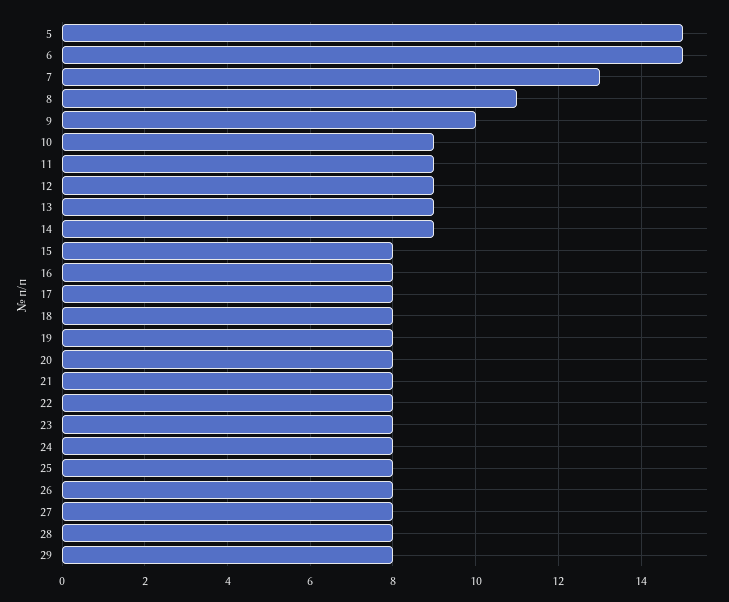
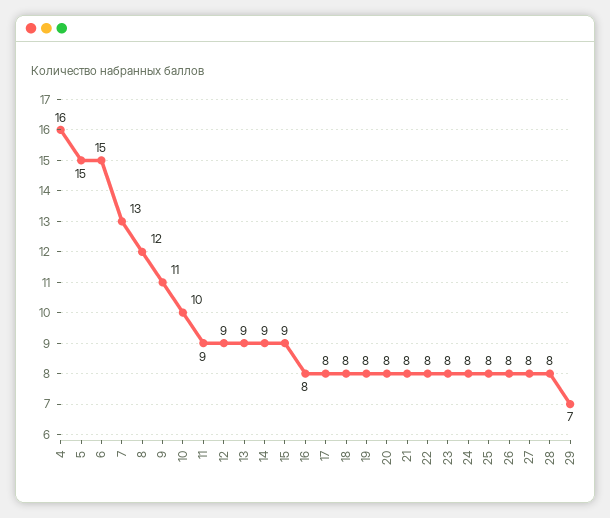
8: 11 -> 12
9: 10 -> 11
10: 9 -> 10
15: 8 -> 9
29: 8 -> 7
4: none -> 16

